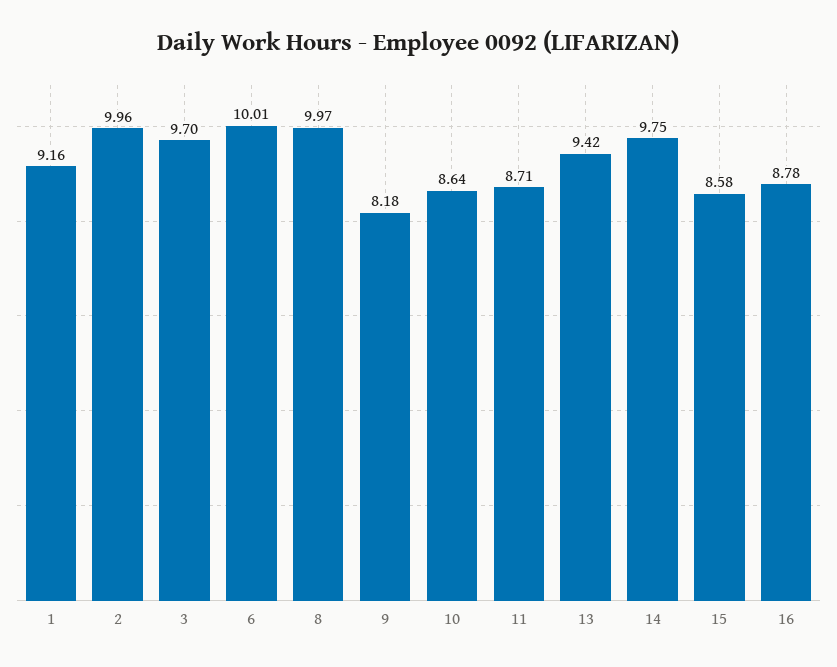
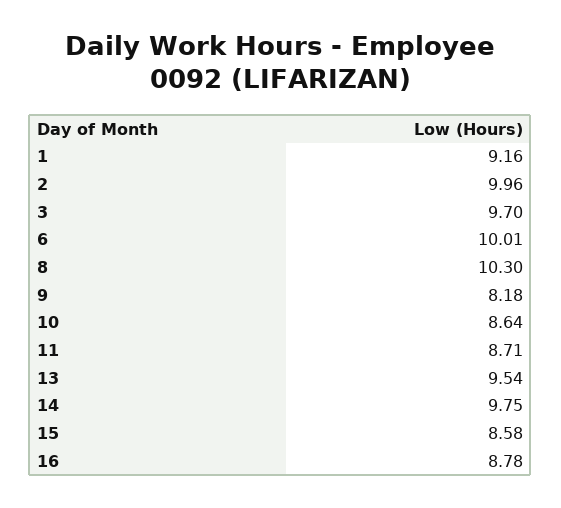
8: 9.97 -> 10.3
13: 9.42 -> 9.54

